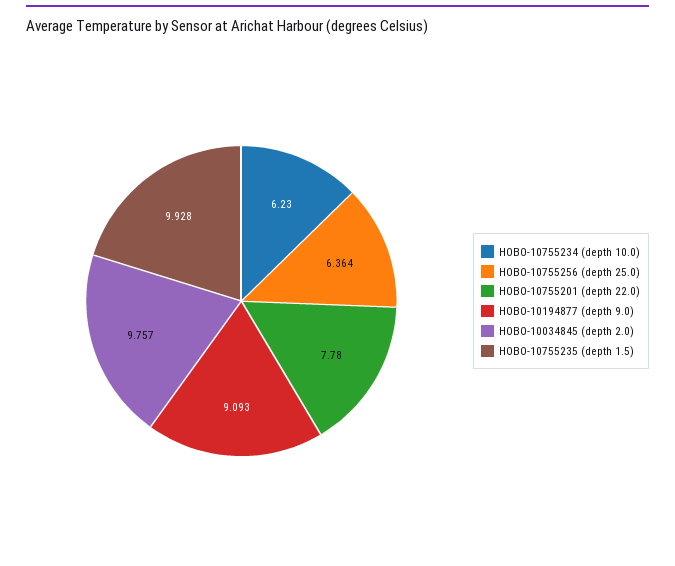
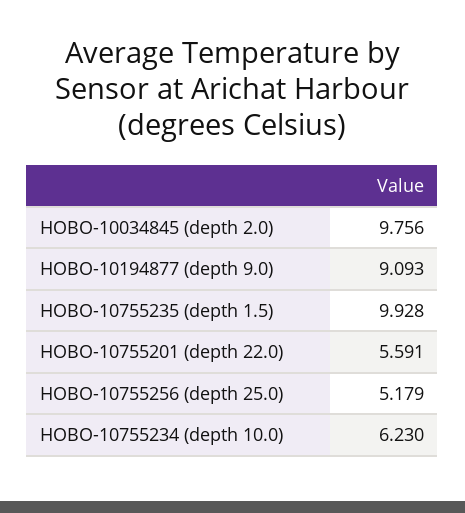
HOBO-10755256 (depth 25.0): 6.364 -> 5.179
HOBO-10755201 (depth 22.0): 7.78 -> 5.591
HOBO-10034845 (depth 2.0): 9.757 -> 9.756

